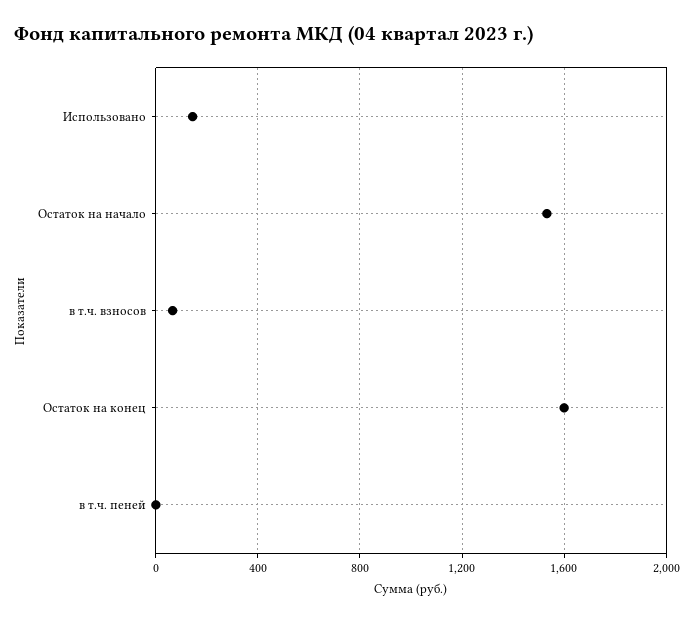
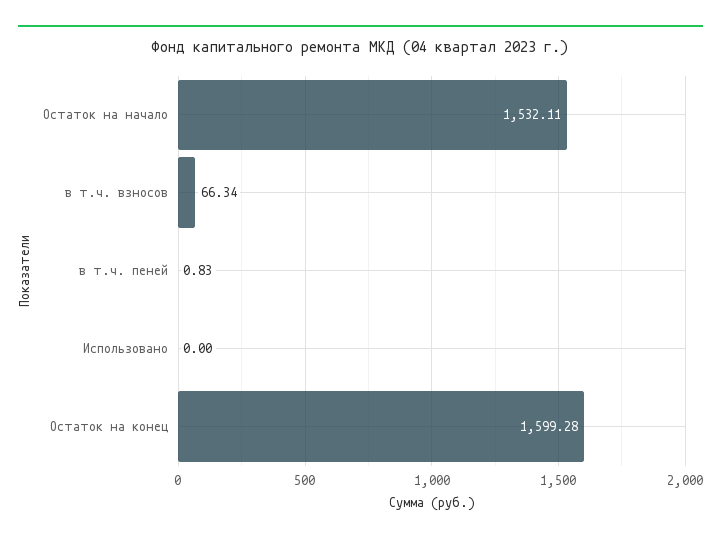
Использовано: 150 -> 0

